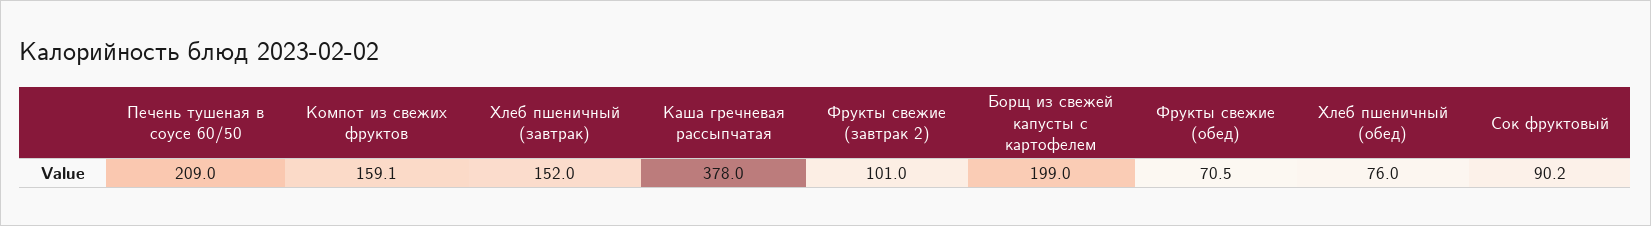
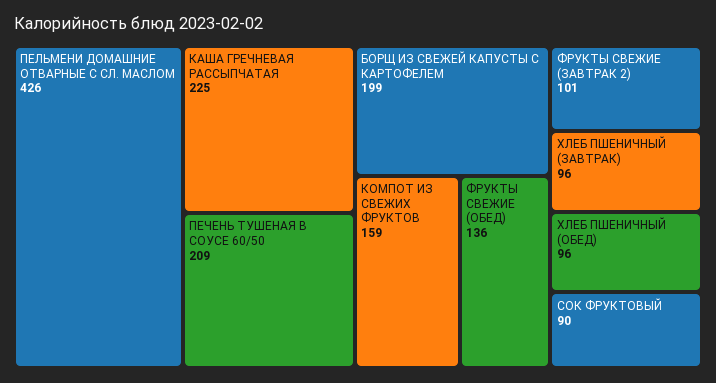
Хлеб пшеничный (завтрак): 152 -> 96
Каша гречневая рассыпчатая: 378 -> 225
Фрукты свежие (обед): 70.5 -> 136
Хлеб пшеничный (обед): 76 -> 96
ПЕЛЬМЕНИ ДОМАШНИЕ ОТВАРНЫЕ С СЛ. МАСЛОМ: none -> 426

